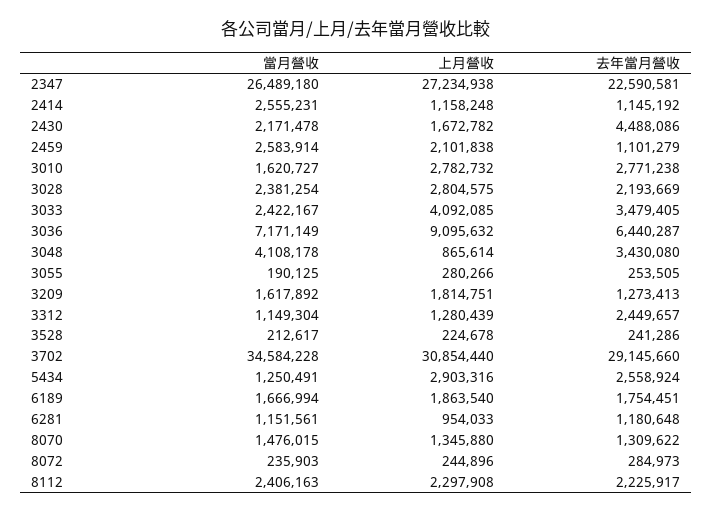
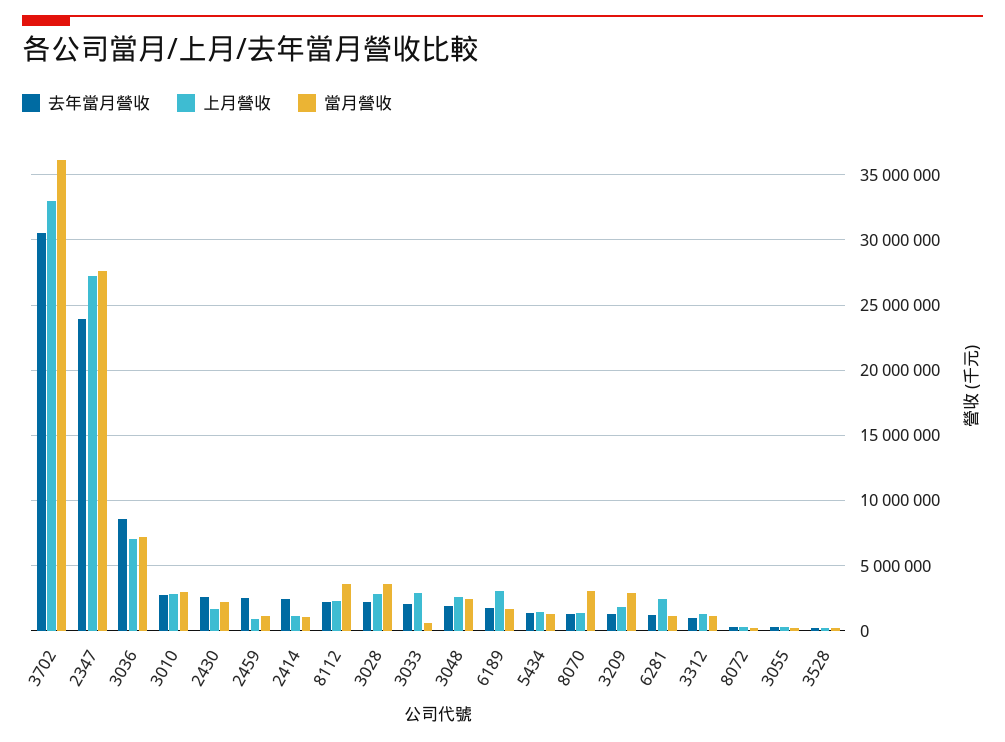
當月營收, 2347: 26489180 -> 27500000
去年當月營收, 2347: 22590581 -> 24000000
當月營收, 2414: 2555231 -> 1000000
去年當月營收, 2414: 1145192 -> 2500000
去年當月營收, 2430: 4488086 -> 2500000
當月營收, 2459: 2583914 -> 1000000
上月營收, 2459: 2101838 -> 1000000
去年當月營收, 2459: 1101279 -> 2500000
當月營收, 3010: 1620727 -> 3000000
當月營收, 3028: 2381254 -> 3500000
當月營收, 3033: 2422167 -> 500000
上月營收, 3033: 4092085 -> 3000000
去年當月營收, 3033: 3479405 -> 2000000
上月營收, 3036: 9095632 -> 7000000
去年當月營收, 3036: 6440287 -> 8500000
當月營收, 3048: 4108178 -> 2500000
上月營收, 3048: 865614 -> 2500000
去年當月營收, 3048: 3430080 -> 2000000
當月營收, 3209: 1617892 -> 3000000
去年當月營收, 3312: 2449657 -> 1000000
當月營收, 3702: 34584228 -> 36000000
上月營收, 3702: 30854440 -> 33000000
去年當月營收, 3702: 29145660 -> 30500000
上月營收, 5434: 2903316 -> 1500000
去年當月營收, 5434: 2558924 -> 1500000
上月營收, 6189: 1863540 -> 3000000
上月營收, 6281: 954033 -> 2500000
當月營收, 8070: 1476015 -> 3000000
當月營收, 8112: 2406163 -> 3500000

